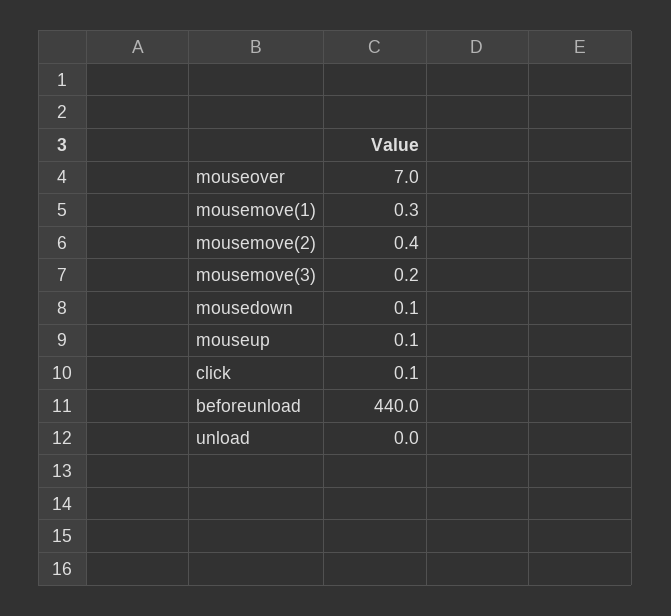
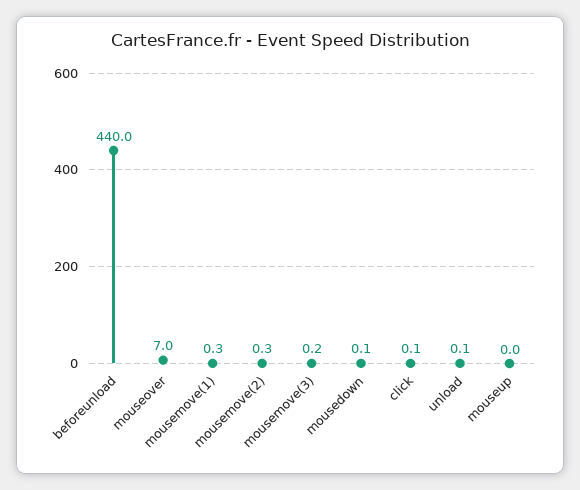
mousemove(2): 0.4 -> 0.3
mouseup: 0.1 -> 0
unload: 0 -> 0.1

